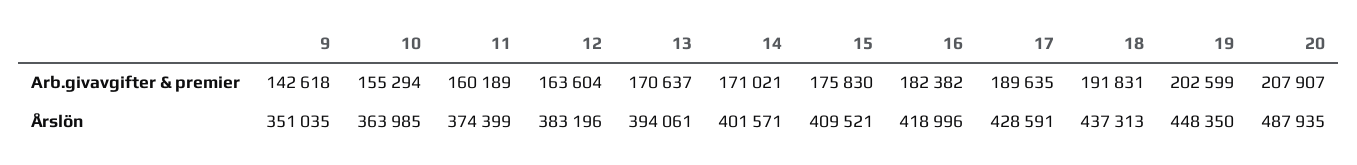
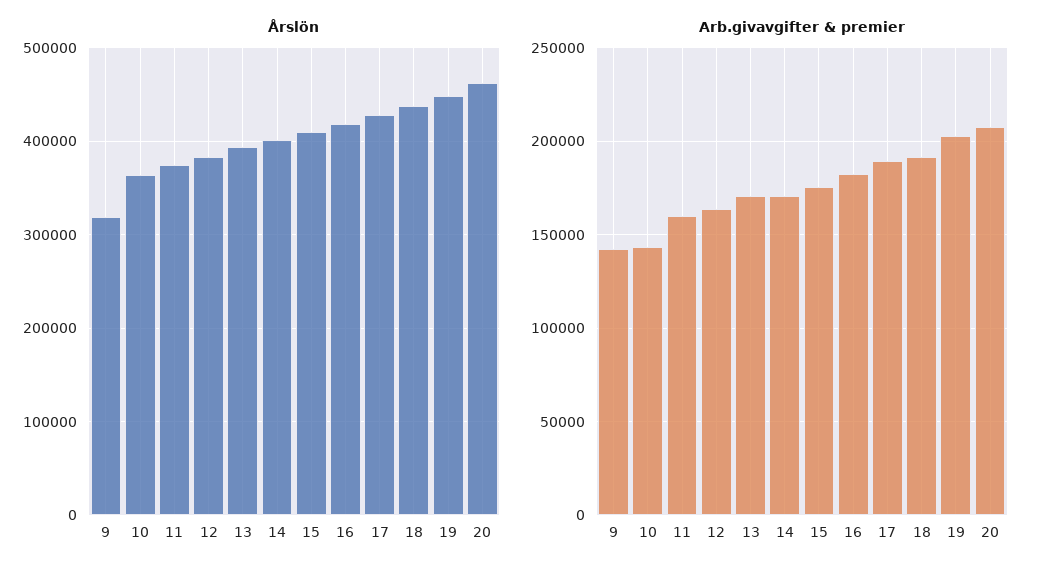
Arb.givavgifter & premier, 10: 155294 -> 145000
Årslön, 9: 351035 -> 320000
Årslön, 20: 487935 -> 460000

